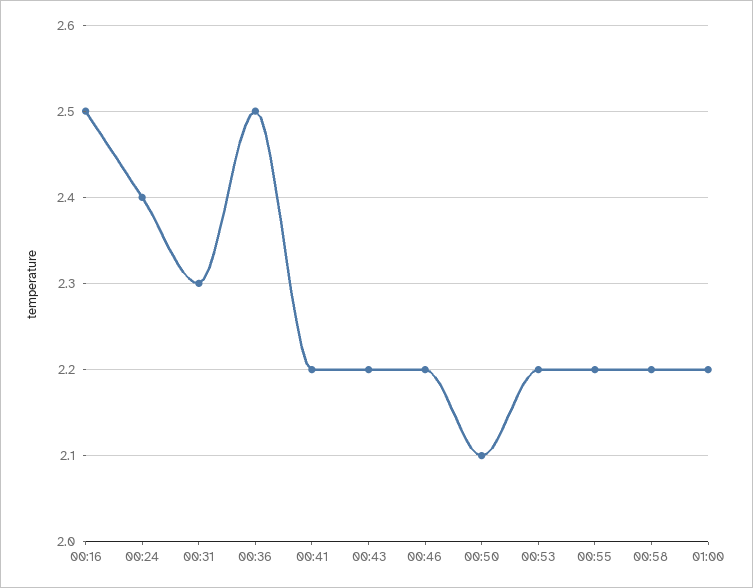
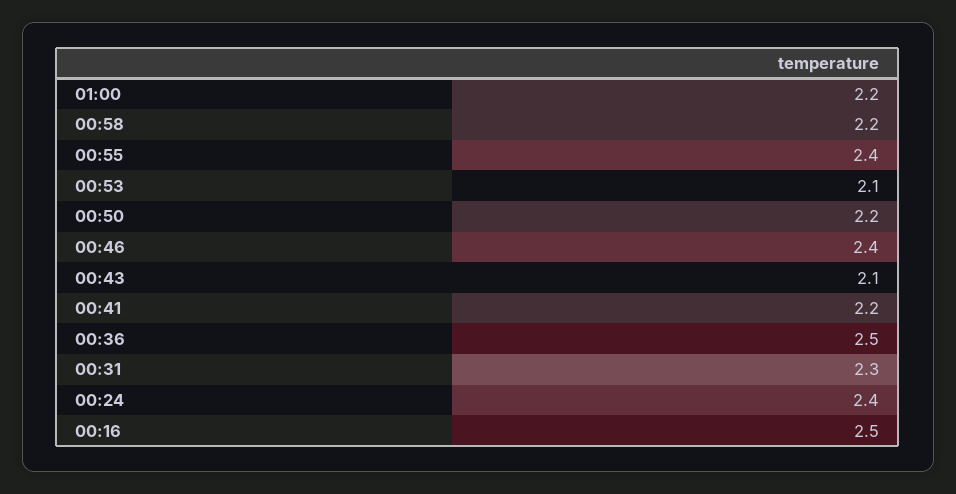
00:43: 2.2 -> 2.1
00:46: 2.2 -> 2.4
00:50: 2.1 -> 2.2
00:53: 2.2 -> 2.1
00:55: 2.2 -> 2.4

